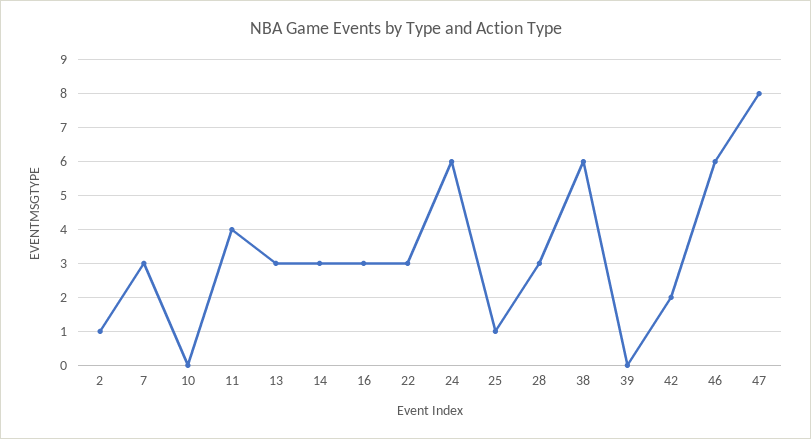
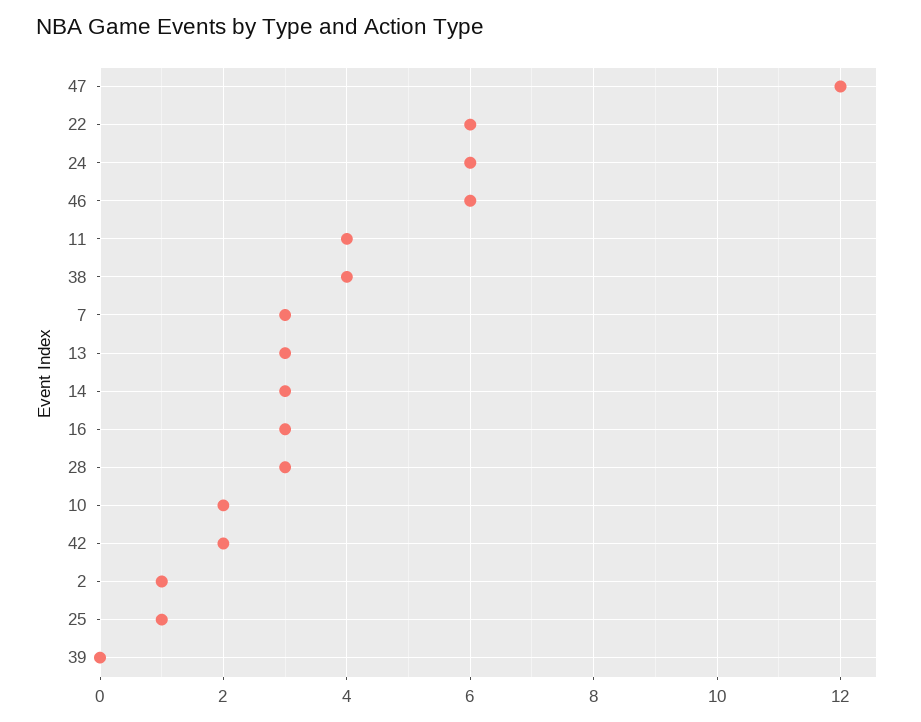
10: 0 -> 2
22: 3 -> 6
38: 6 -> 4
47: 8 -> 12

